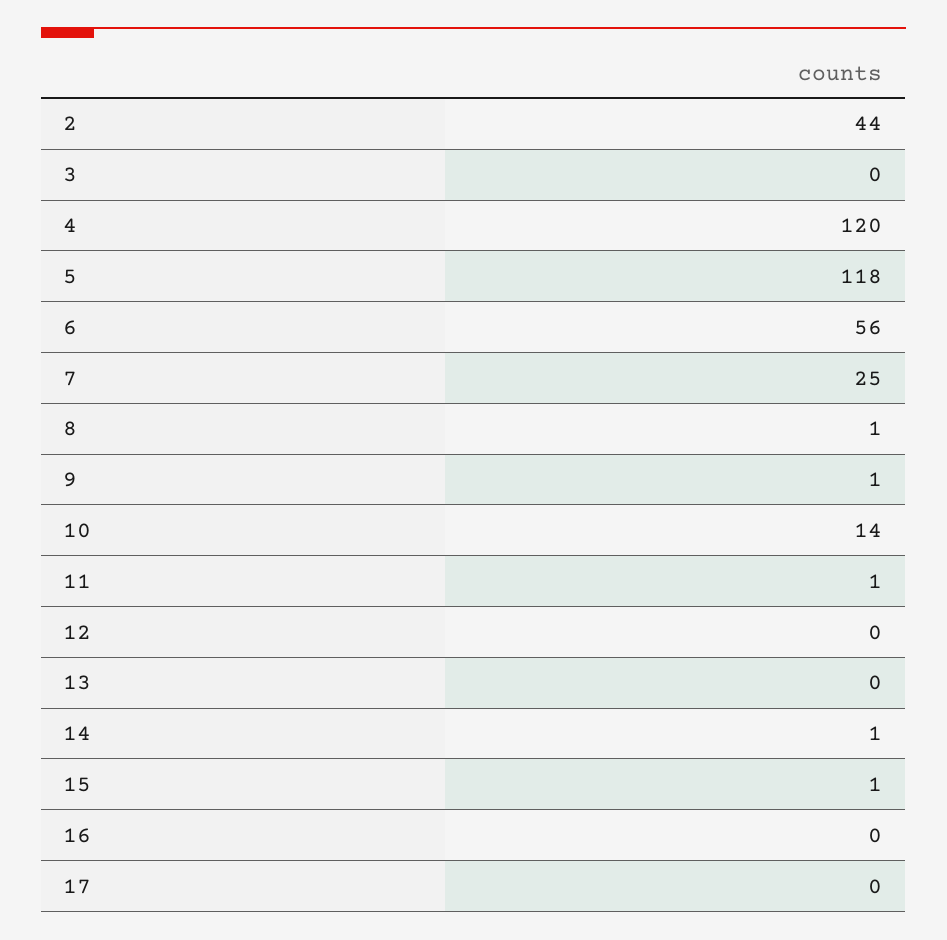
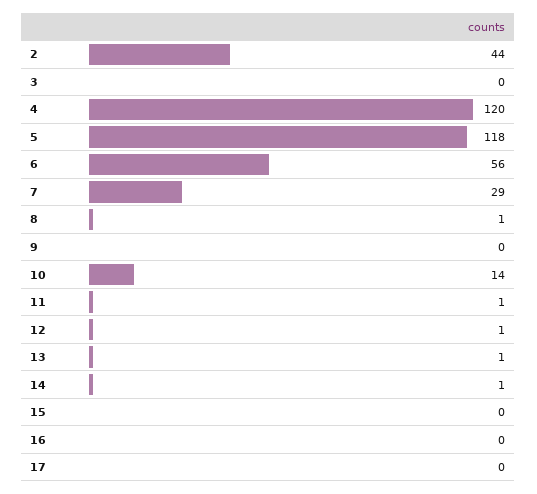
7: 25 -> 29
9: 1 -> 0
12: 0 -> 1
13: 0 -> 1
15: 1 -> 0

